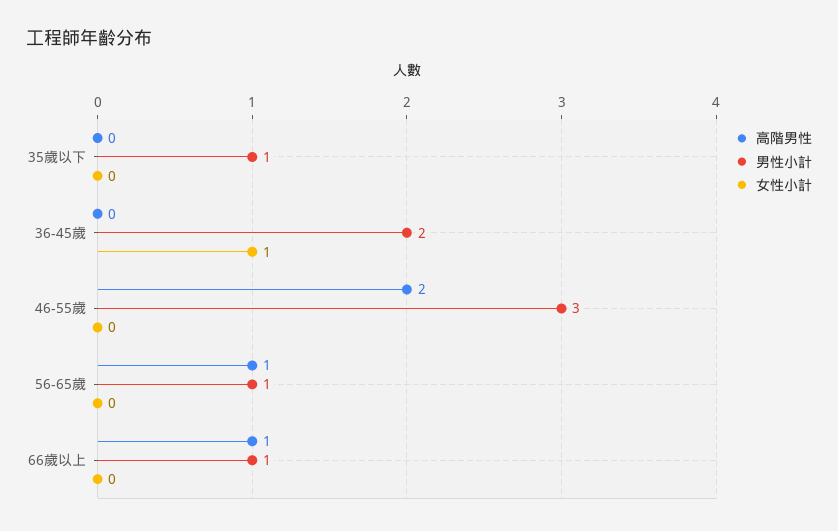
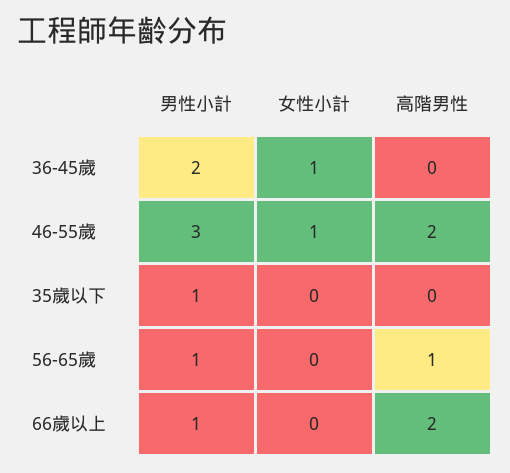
女性小計, 46-55歲: 0 -> 1
高階男性, 66歲以上: 1 -> 2

